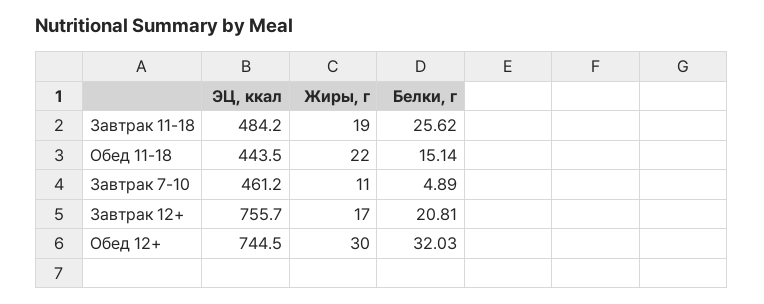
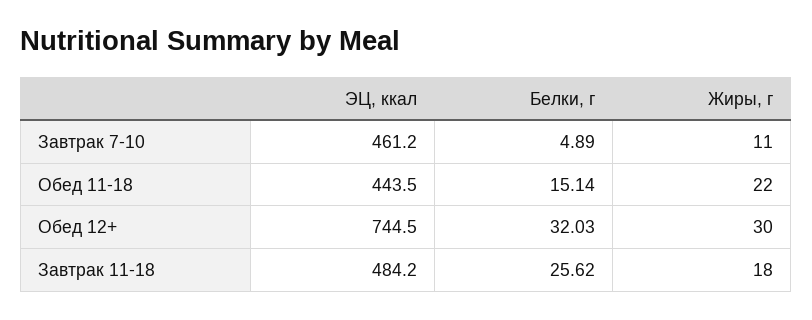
Жиры, г, Завтрак 11-18: 19 -> 18
ЭЦ, ккал, Завтрак 12+: 755.7 -> none
Жиры, г, Завтрак 12+: 17 -> none
Белки, г, Завтрак 12+: 20.81 -> none

